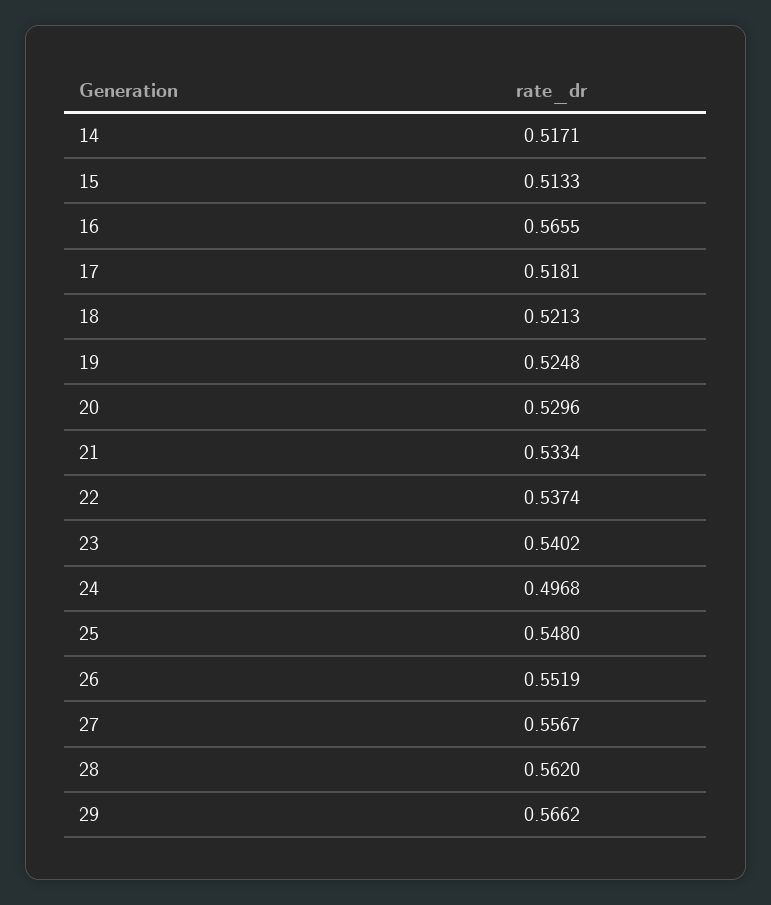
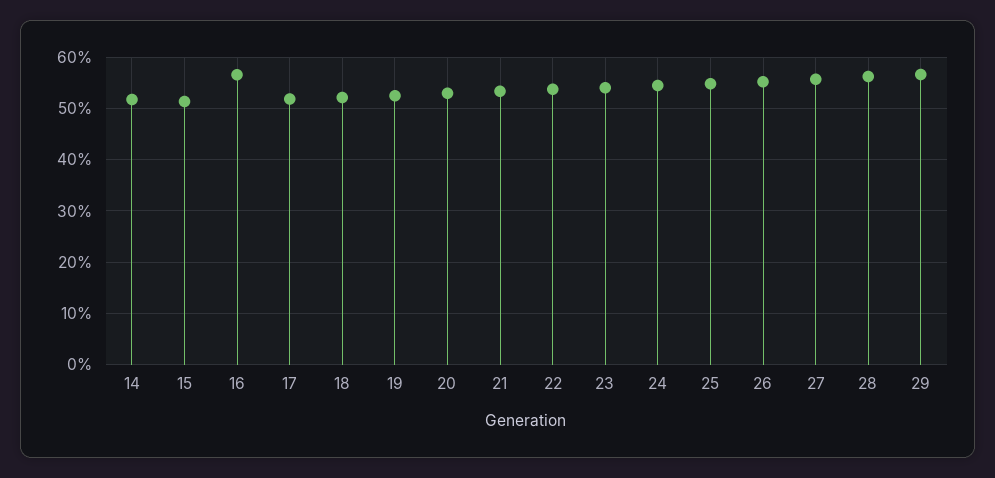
24: 0.4968 -> 0.54

